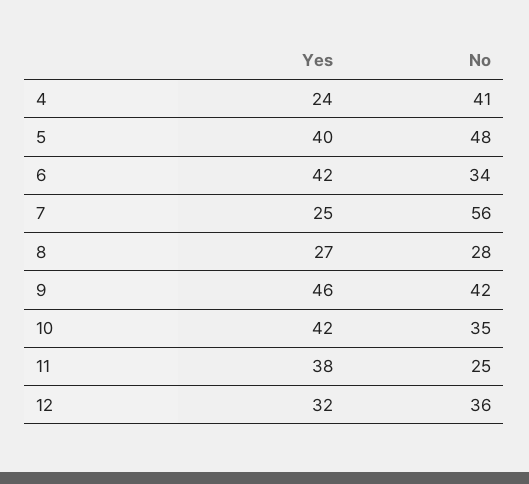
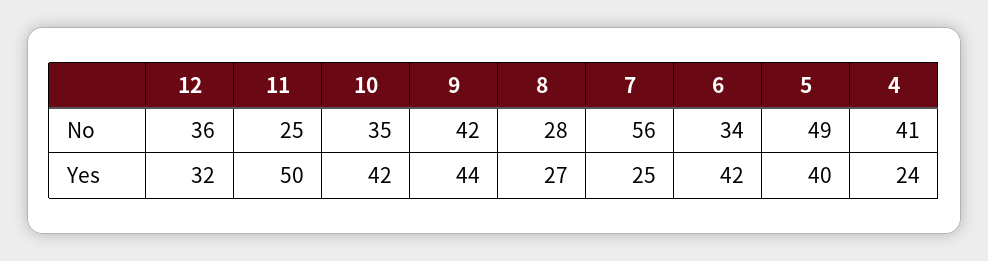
No, 5: 48 -> 49
Yes, 9: 46 -> 44
Yes, 11: 38 -> 50

